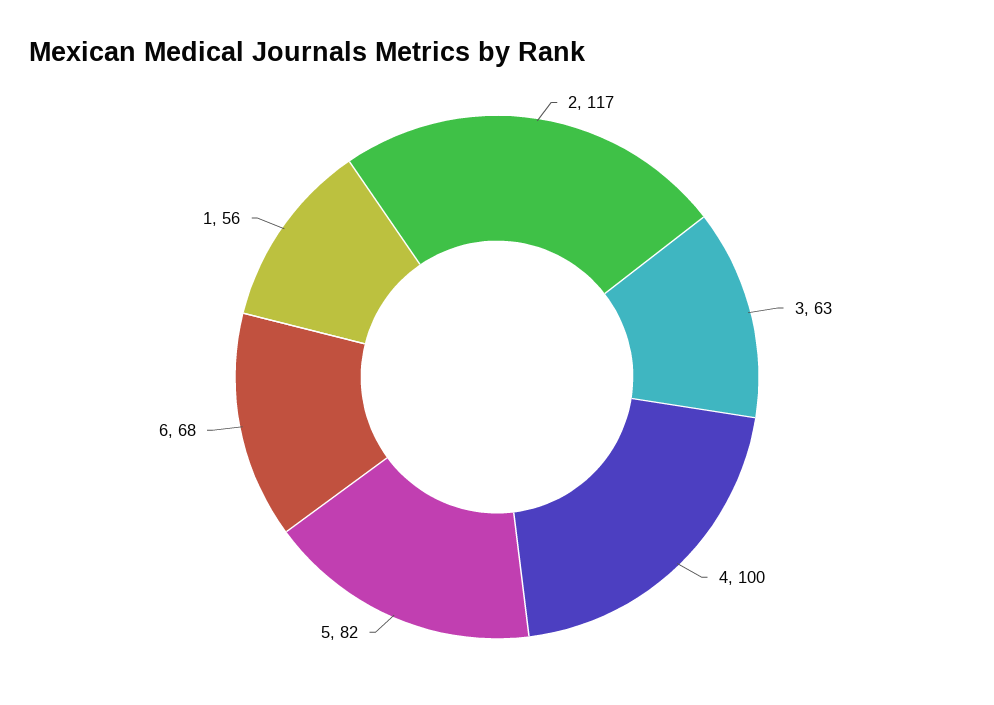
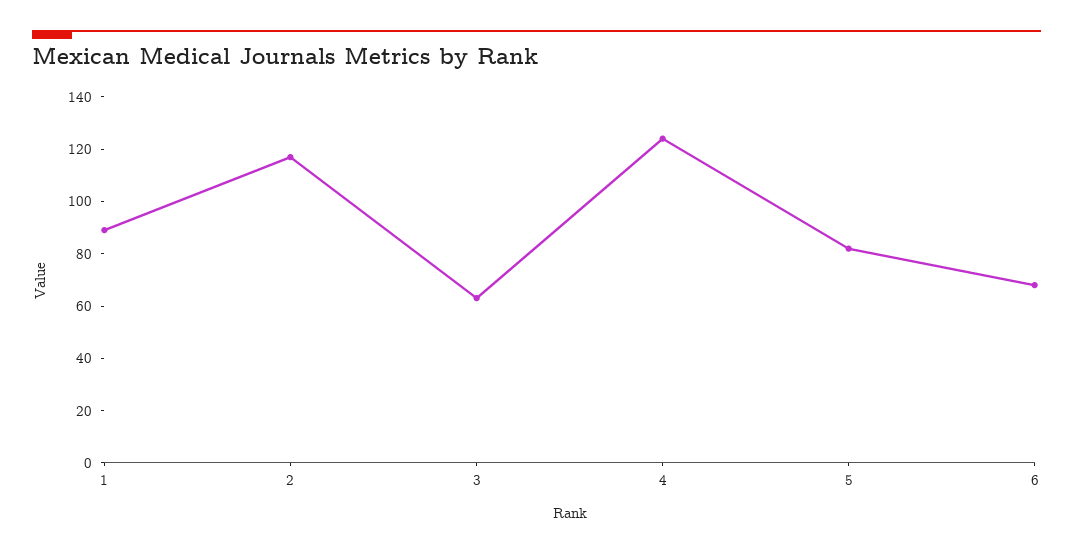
4: 100 -> 125
1: 56 -> 90

